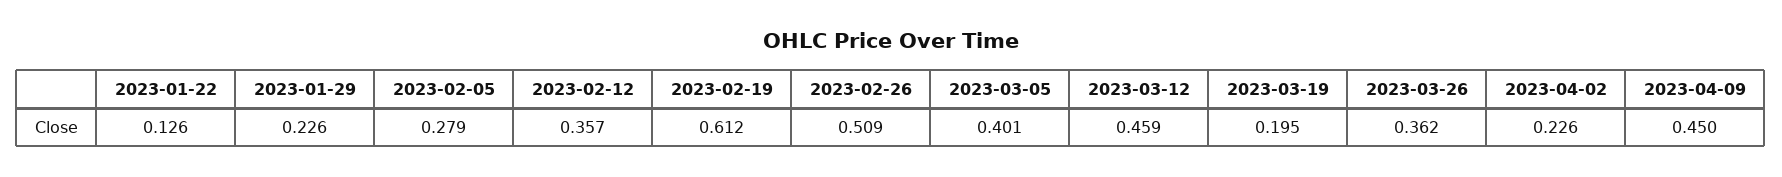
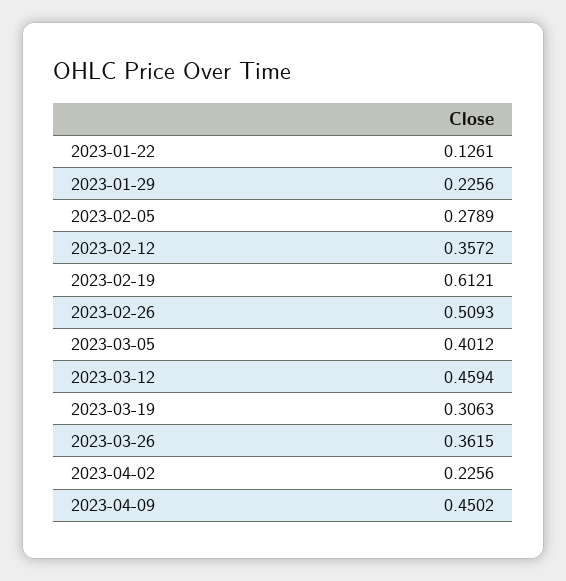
2023-03-19: 0.195 -> 0.3063

